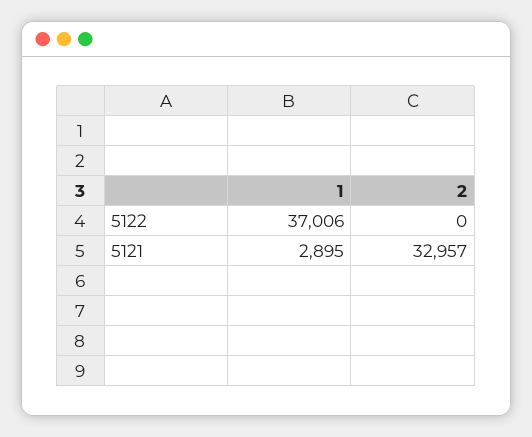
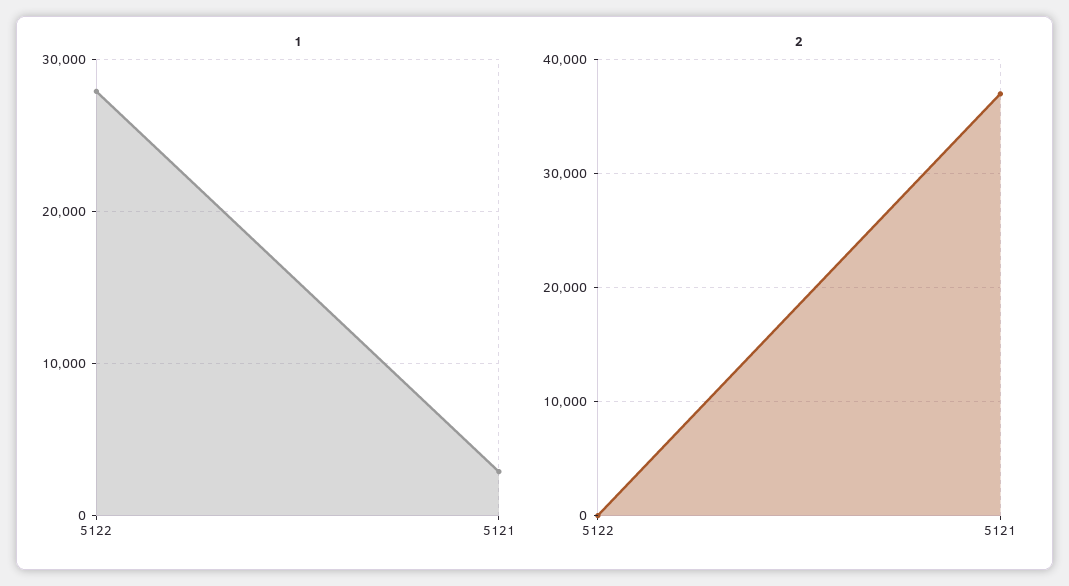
1, 5122: 37006 -> 28000
2, 5121: 32957 -> 37000

